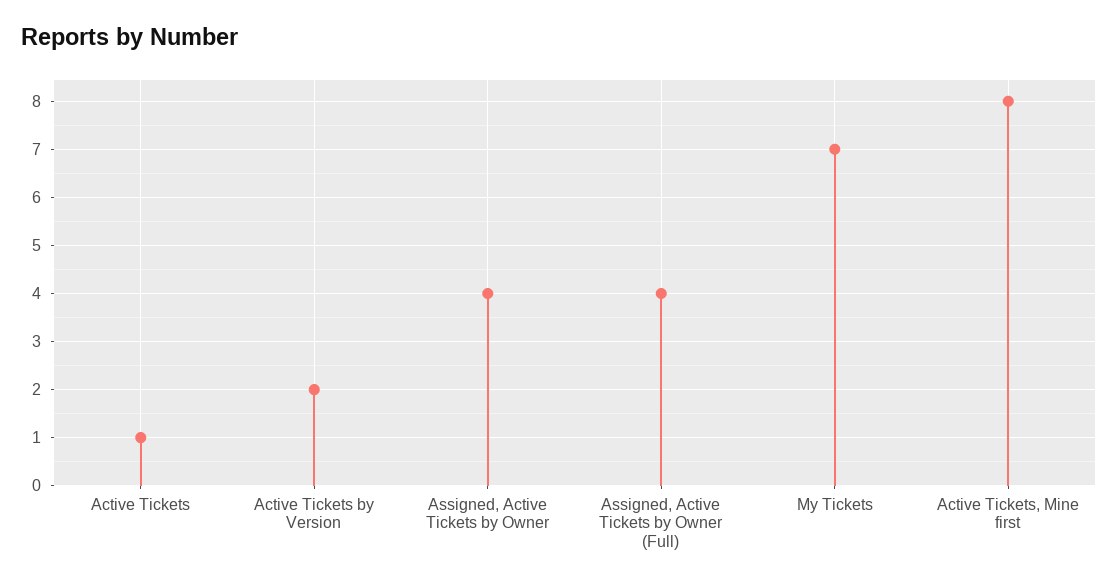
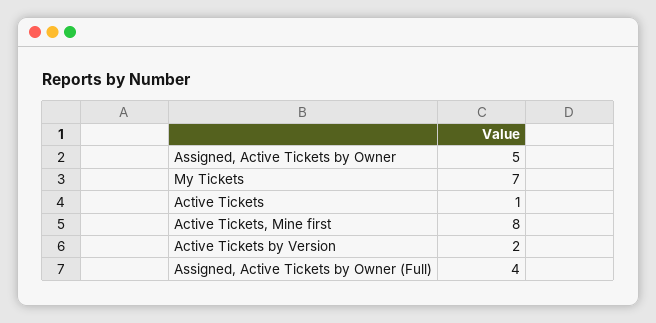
Assigned, Active Tickets by Owner: 4 -> 5

